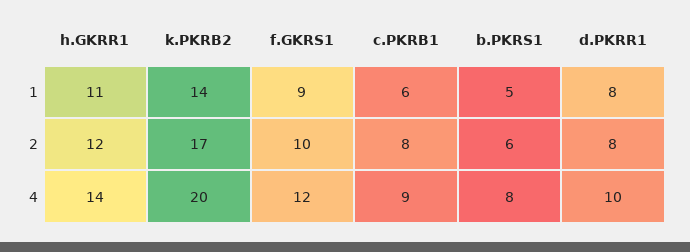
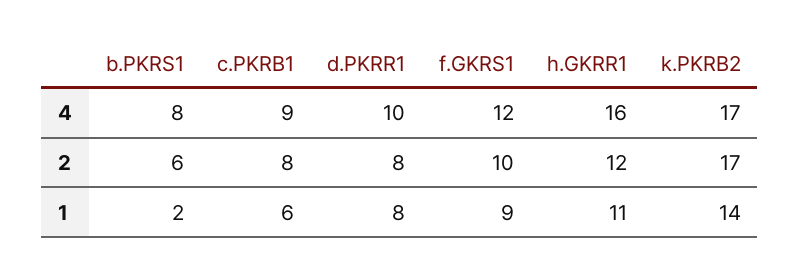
b.PKRS1, 1: 5 -> 2
h.GKRR1, 4: 14 -> 16
k.PKRB2, 4: 20 -> 17

